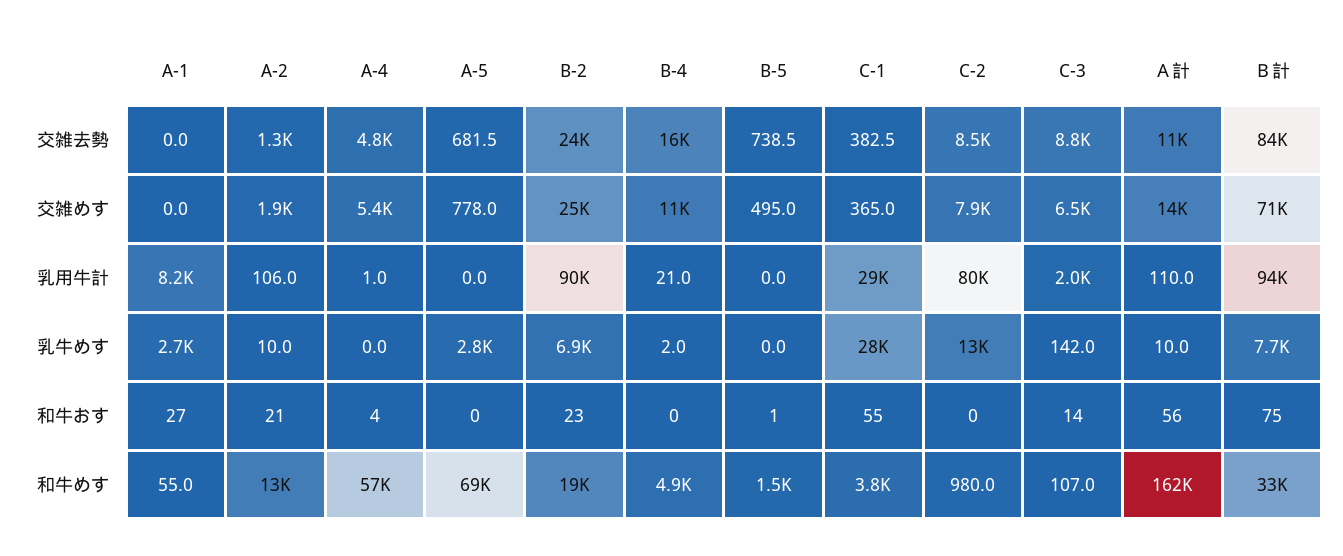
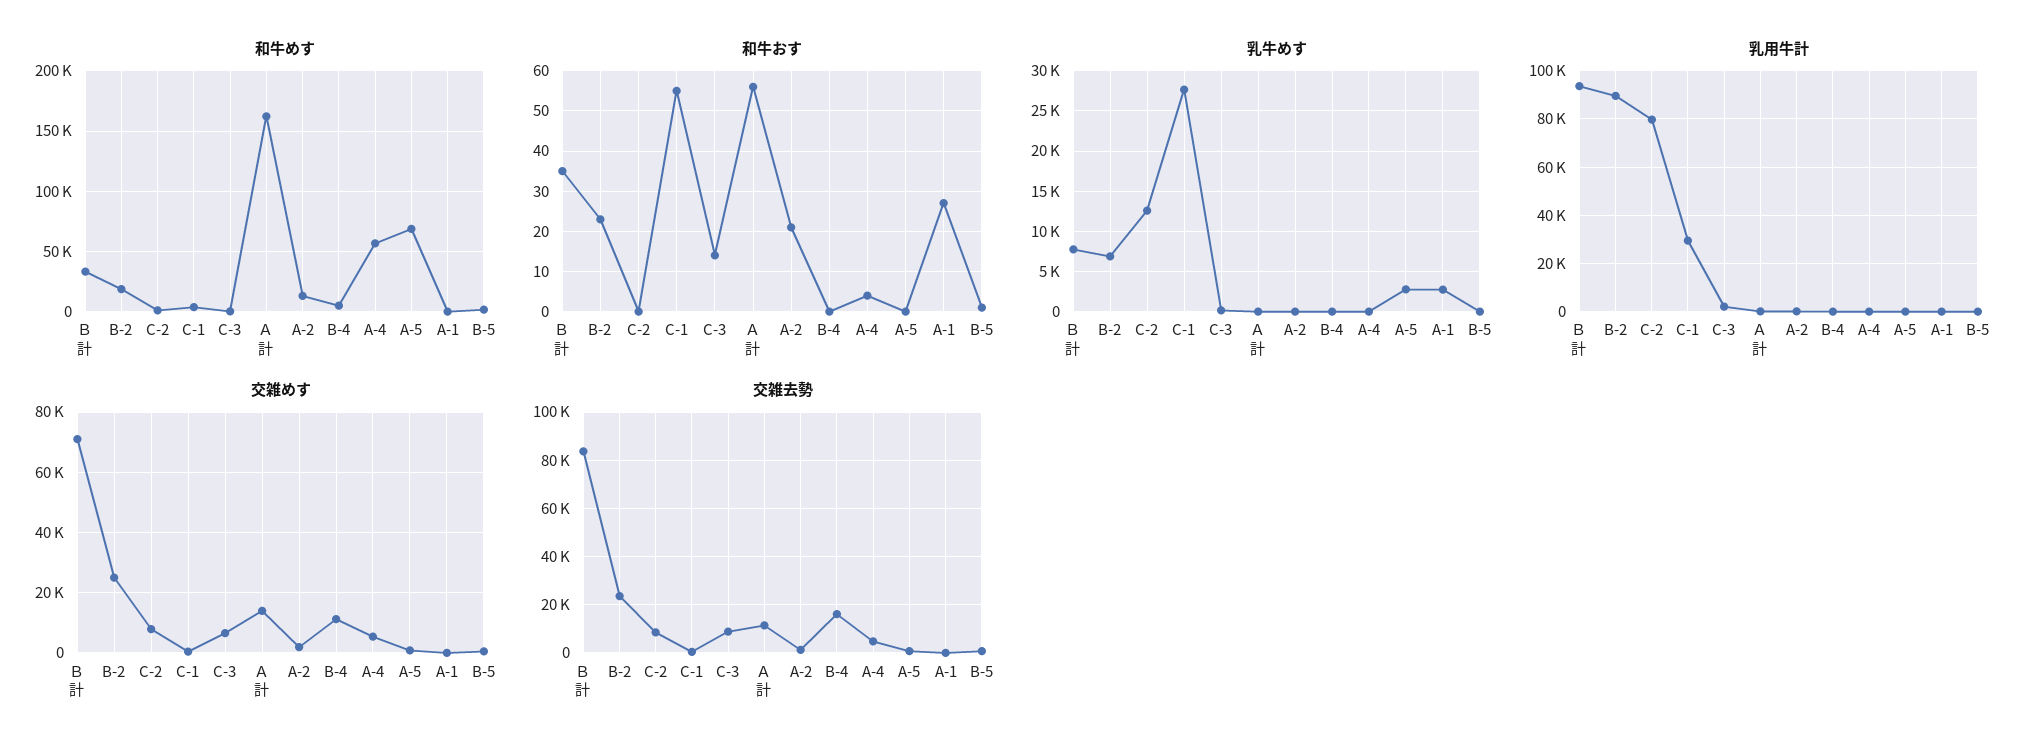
乳用牛計, A-1: 8200 -> 0
和牛おす, Ｂ計: 75 -> 35

